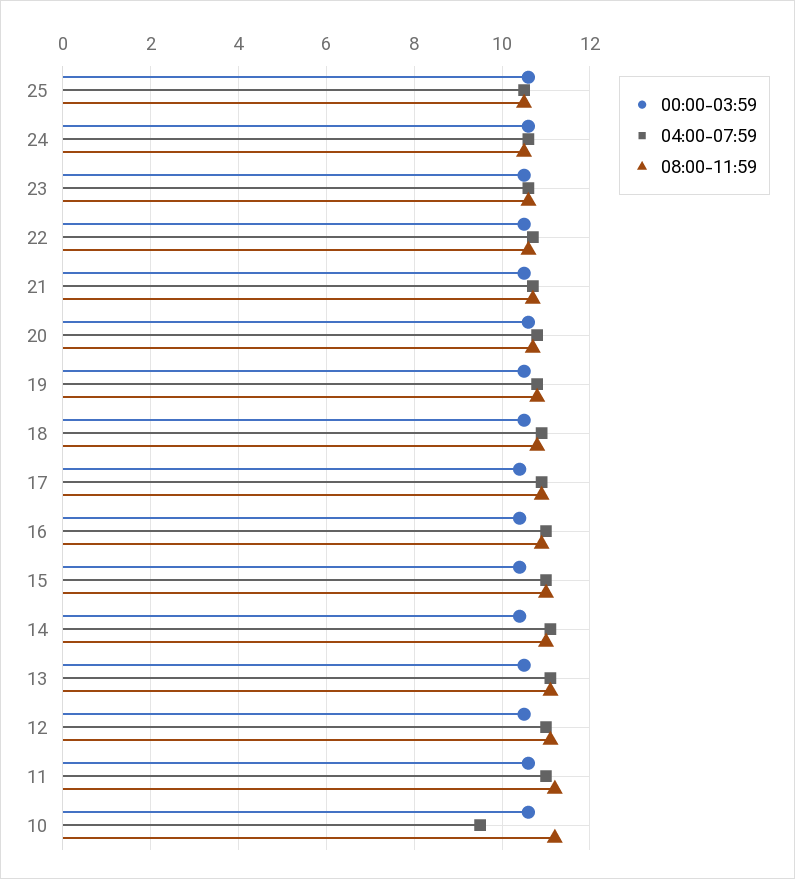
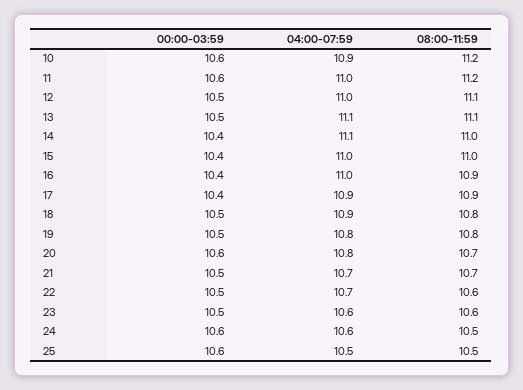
04:00-07:59, 10: 9.5 -> 10.9

